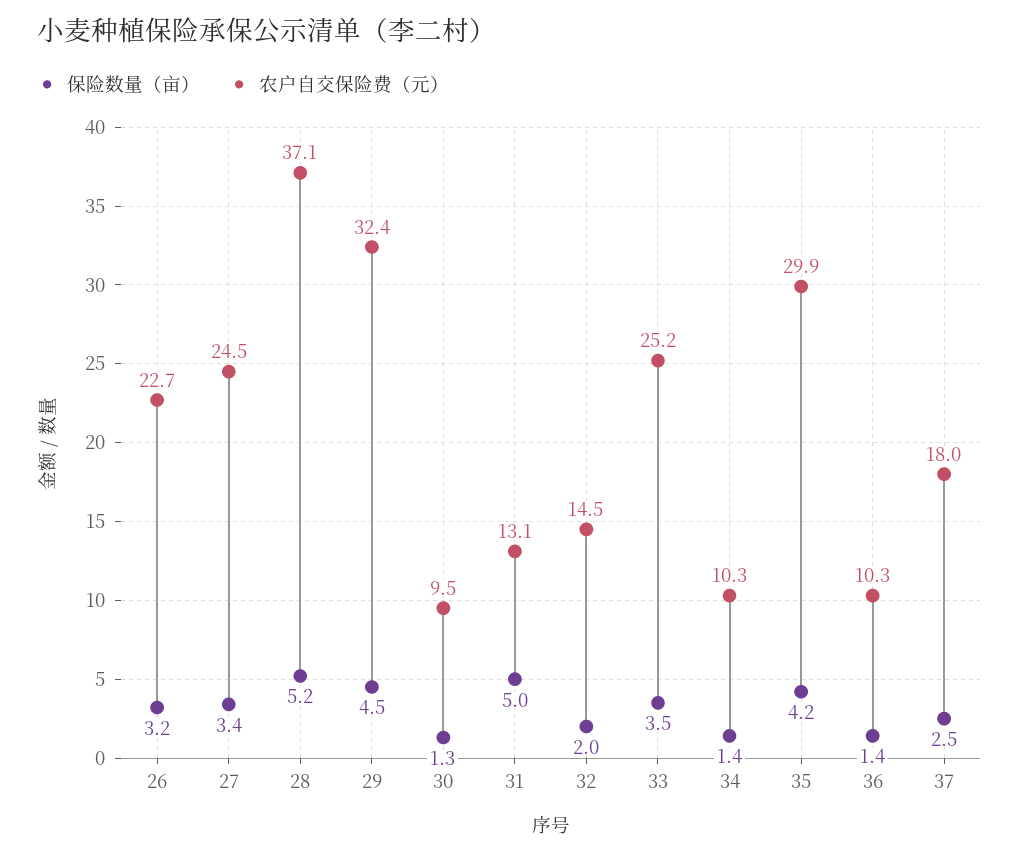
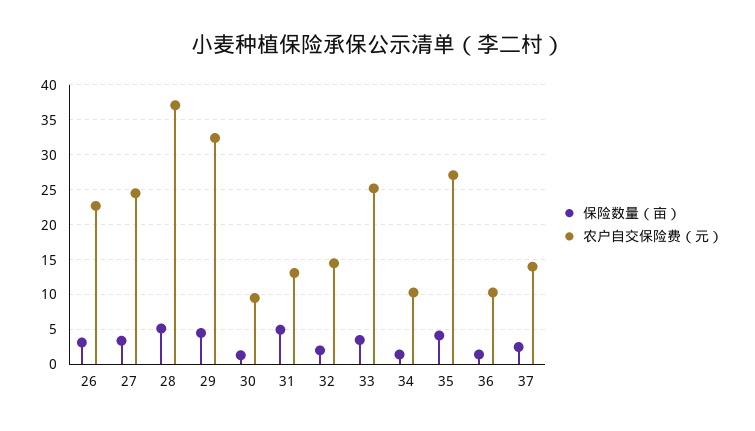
农户自交保险费（元）, 35: 29.9 -> 27
农户自交保险费（元）, 37: 18 -> 14

